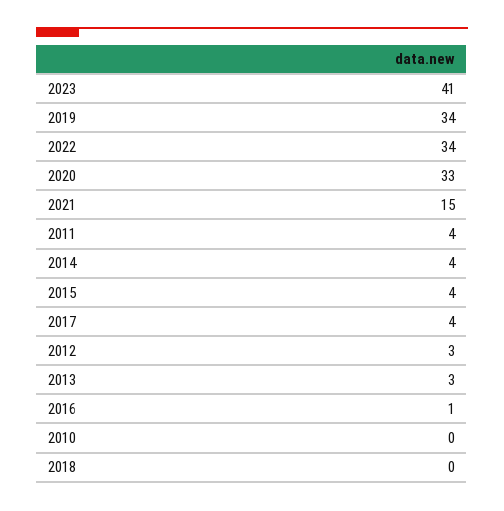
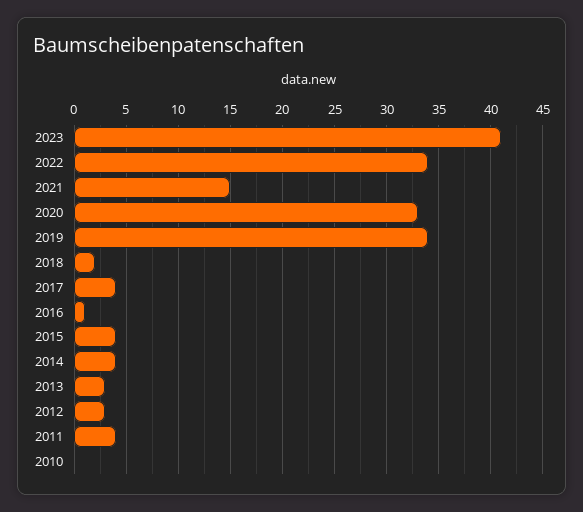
2018: 0 -> 2

